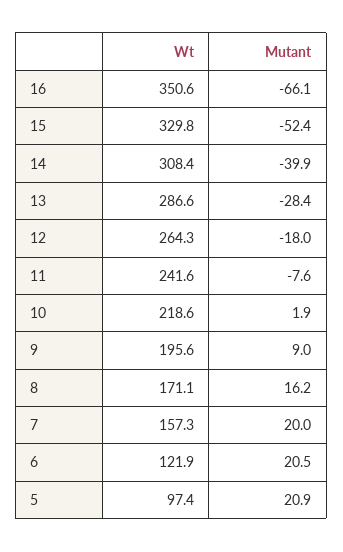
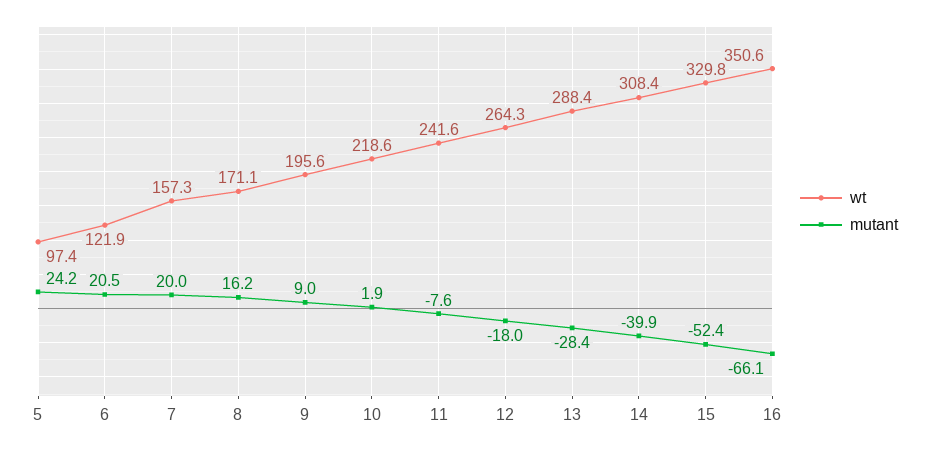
Wt, 13: 286.6 -> 288.4
Mutant, 5: 20.9 -> 24.2

